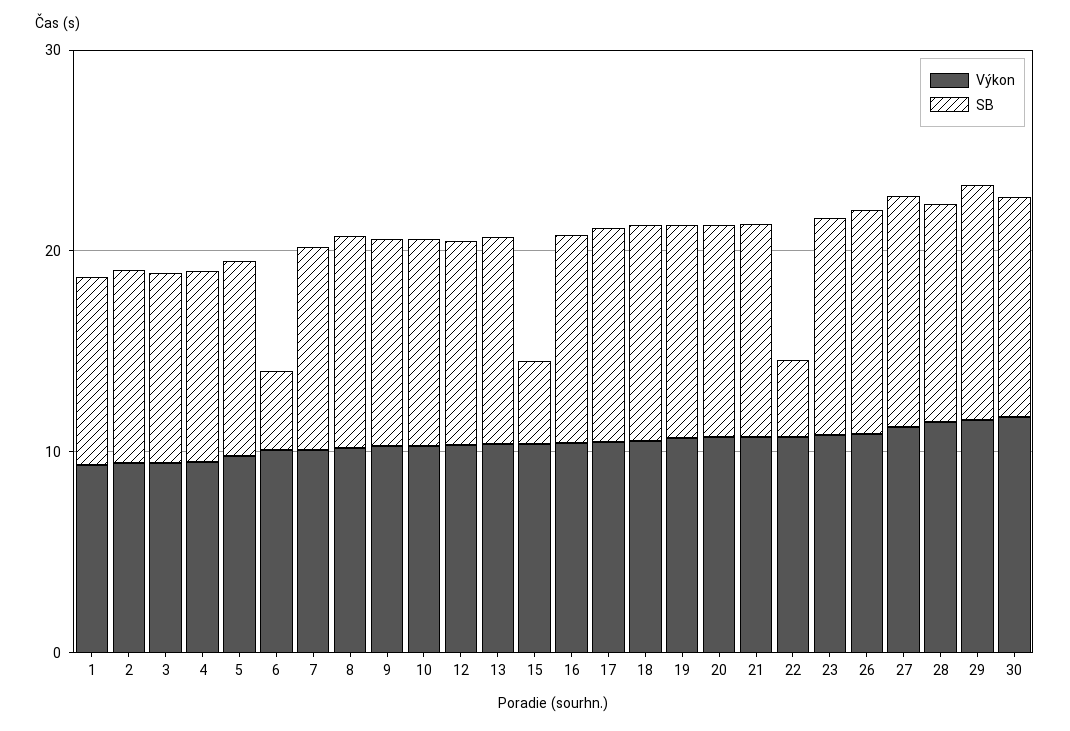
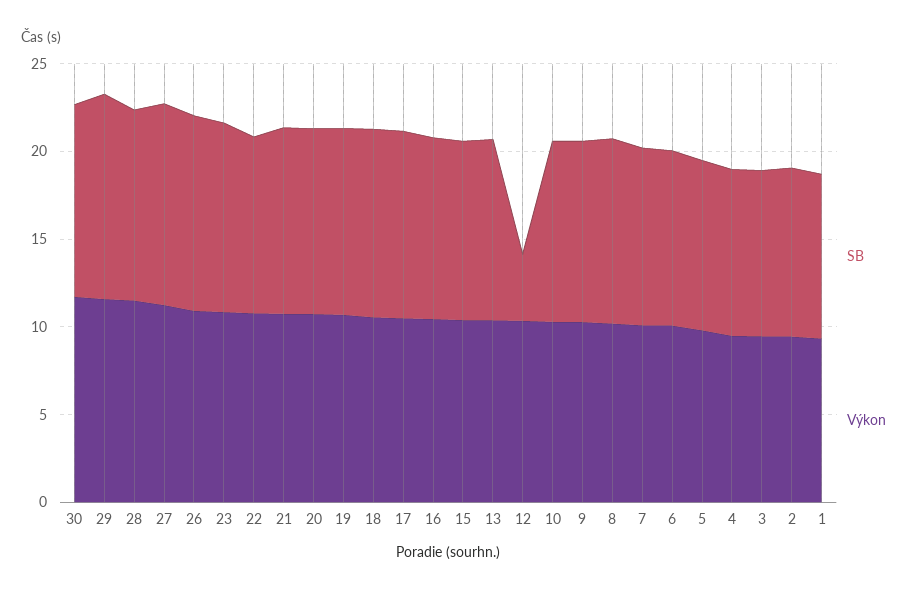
SB, 6: 4 -> 10
SB, 12: 10 -> 4
SB, 15: 4 -> 10
SB, 22: 4 -> 10

